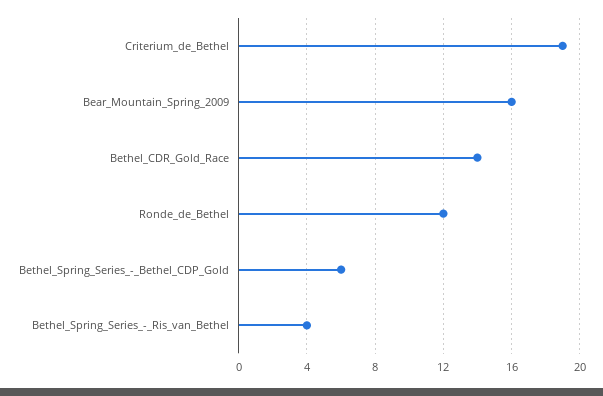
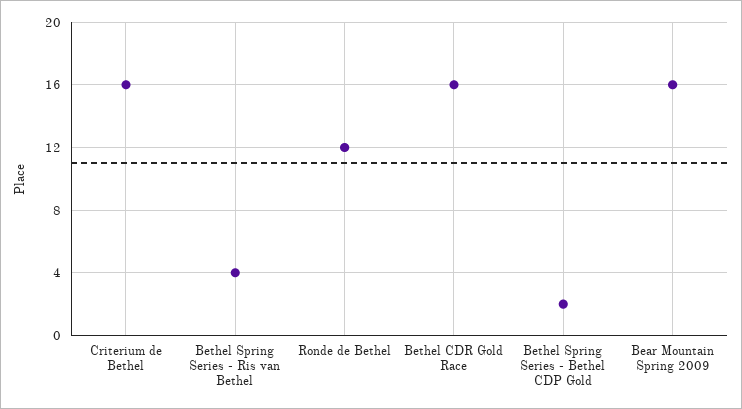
Criterium_de_Bethel: 19 -> 16
Bethel_CDR_Gold_Race: 14 -> 16
Bethel_Spring_Series_-_Bethel_CDP_Gold: 6 -> 2

